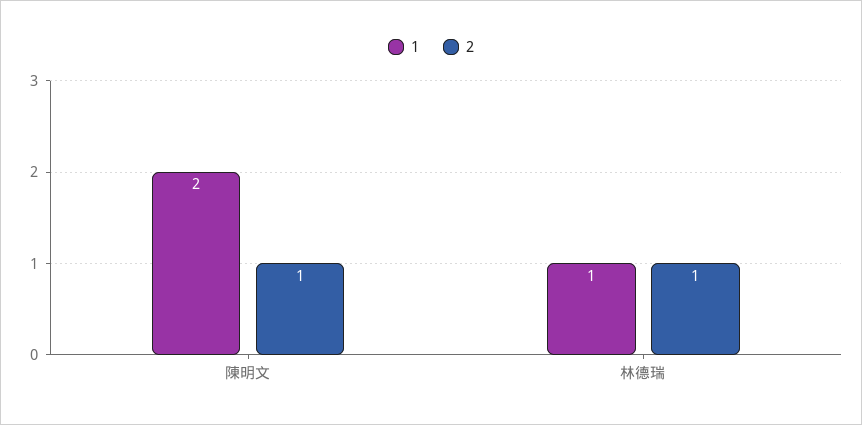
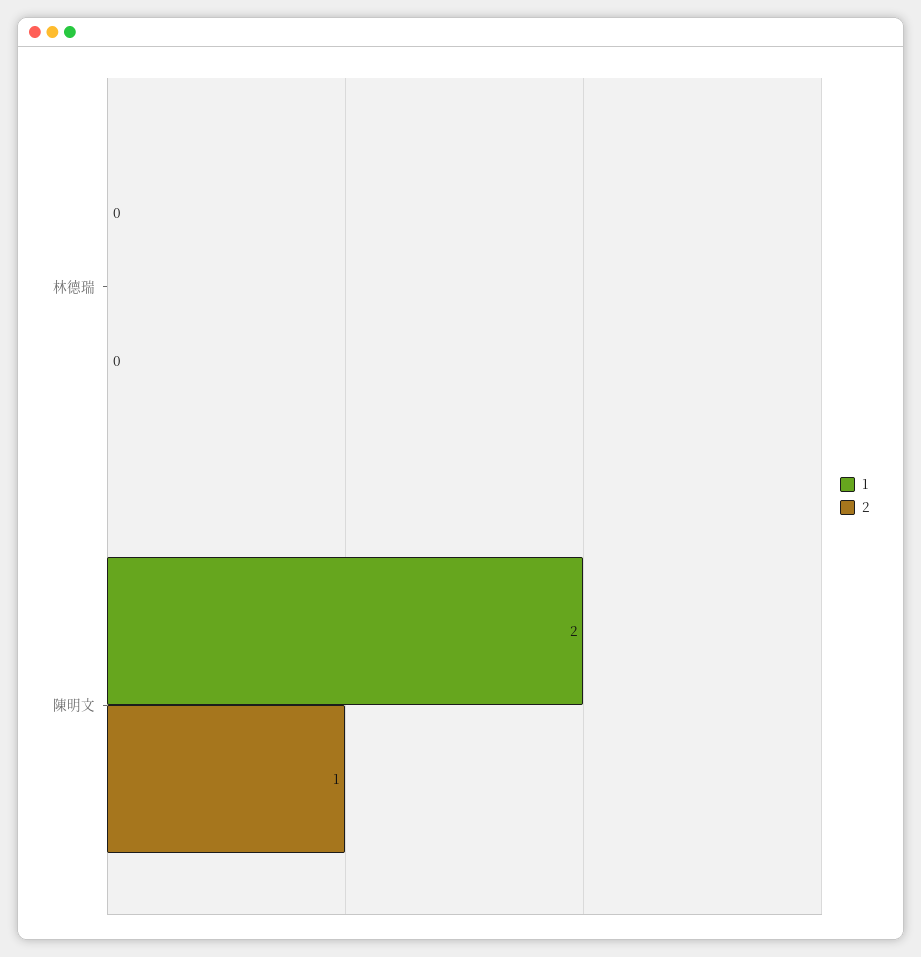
1, 林德瑞: 1 -> 0
2, 林德瑞: 1 -> 0

